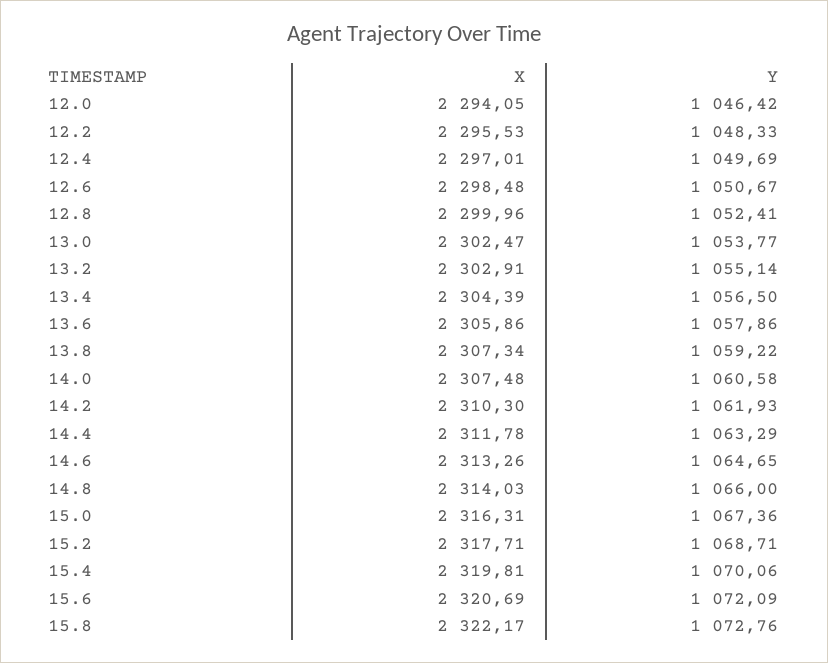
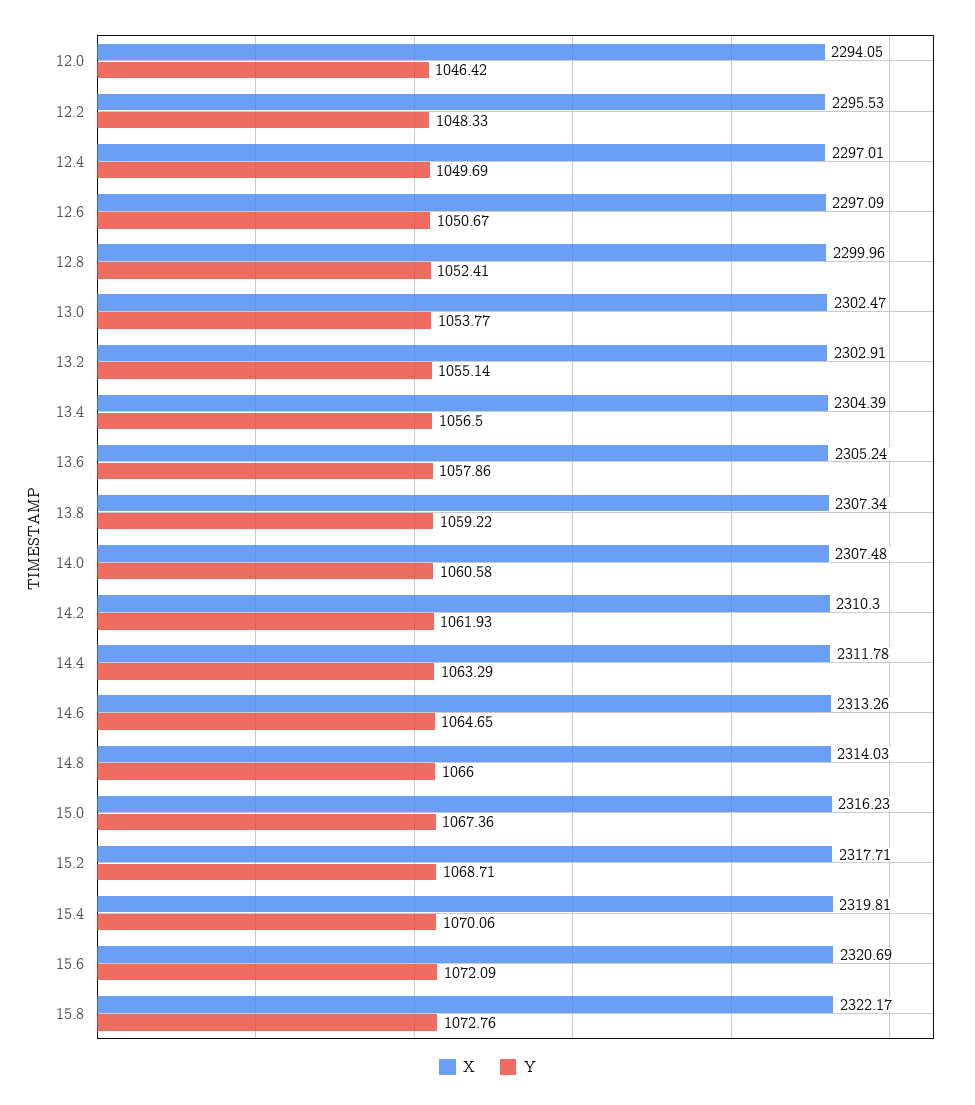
X, 12.6: 2298.48 -> 2297.09
X, 13.6: 2305.86 -> 2305.24
X, 15.0: 2316.31 -> 2316.23

